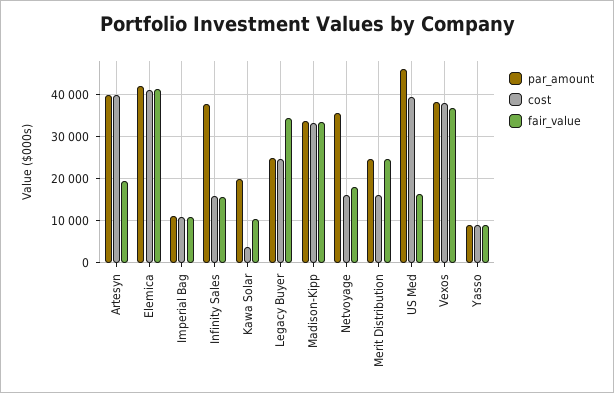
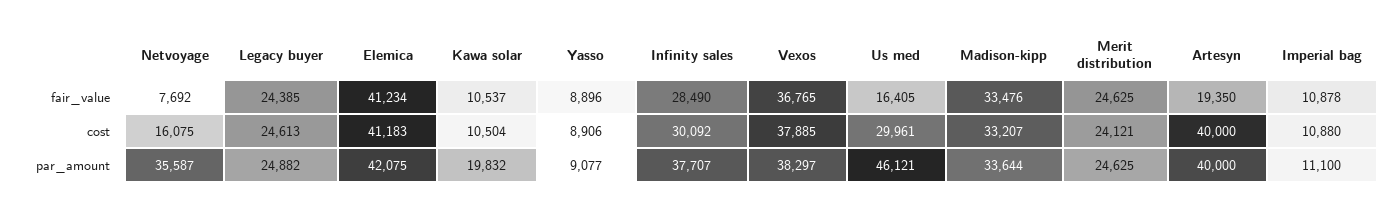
cost, Infinity Sales: 16000 -> 30092
fair_value, Infinity Sales: 16000 -> 28490
cost, Kawa Solar: 4000 -> 10504
fair_value, Legacy Buyer: 34000 -> 24385
fair_value, Netvoyage: 18000 -> 7692
cost, Merit Distribution: 16000 -> 24121
cost, US Med: 40000 -> 29961

